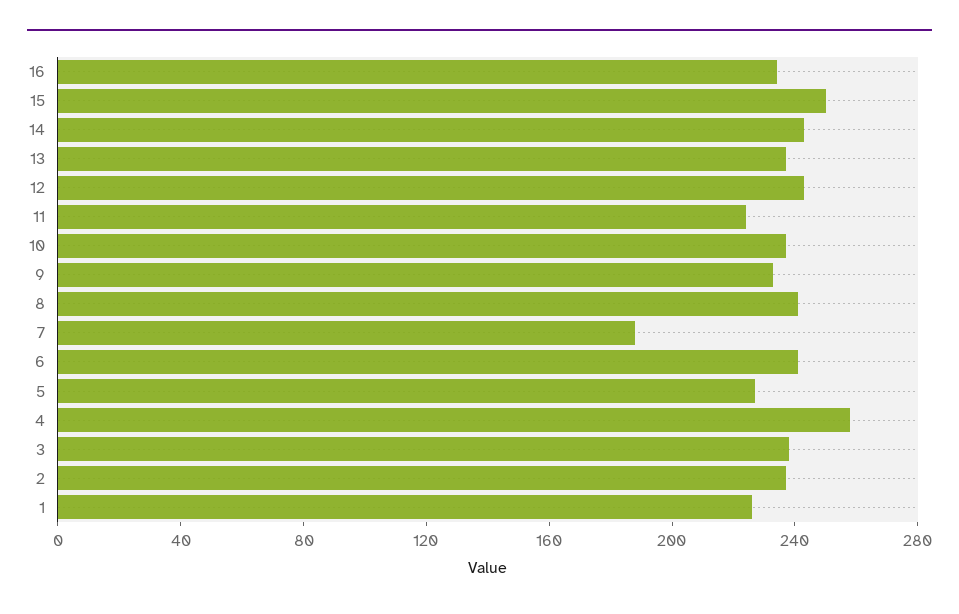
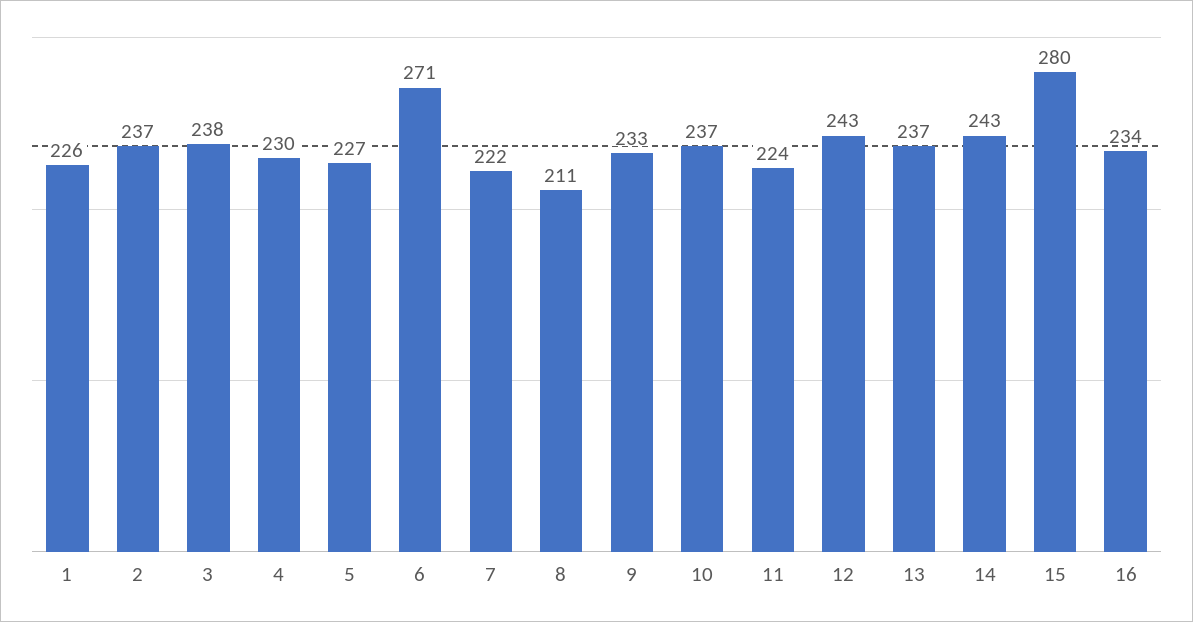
15: 250 -> 280
8: 240 -> 211
7: 190 -> 222
6: 240 -> 271
4: 260 -> 230

